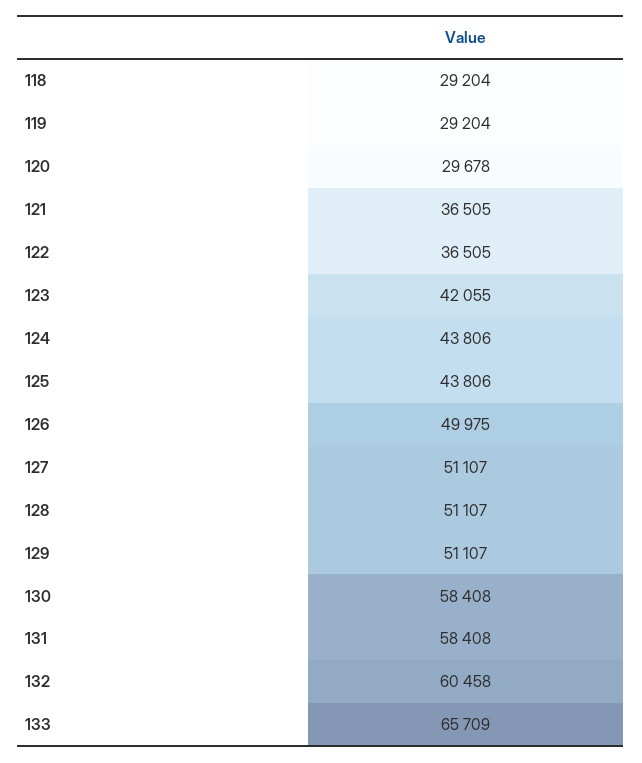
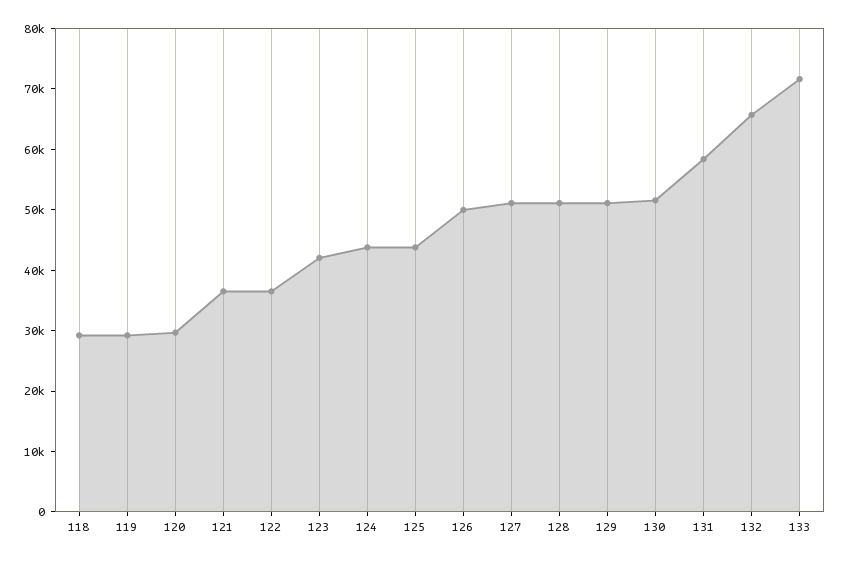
130: 58408 -> 52000
132: 60458 -> 66000
133: 65709 -> 72000

